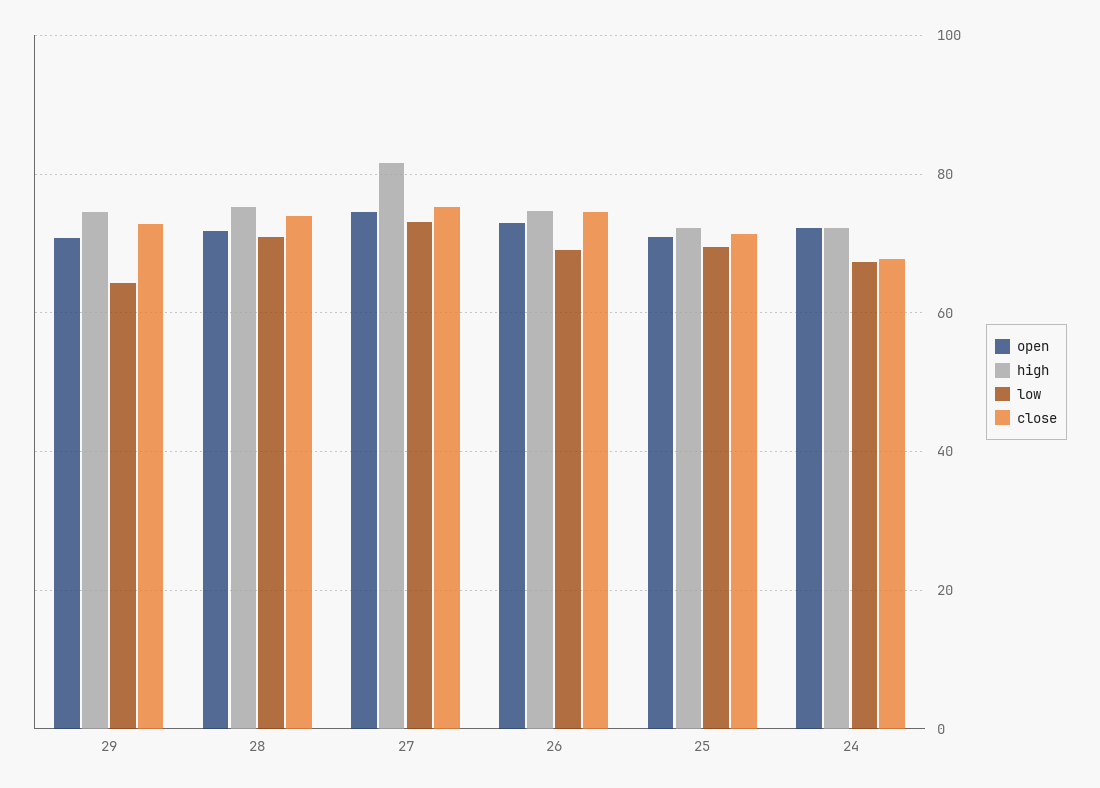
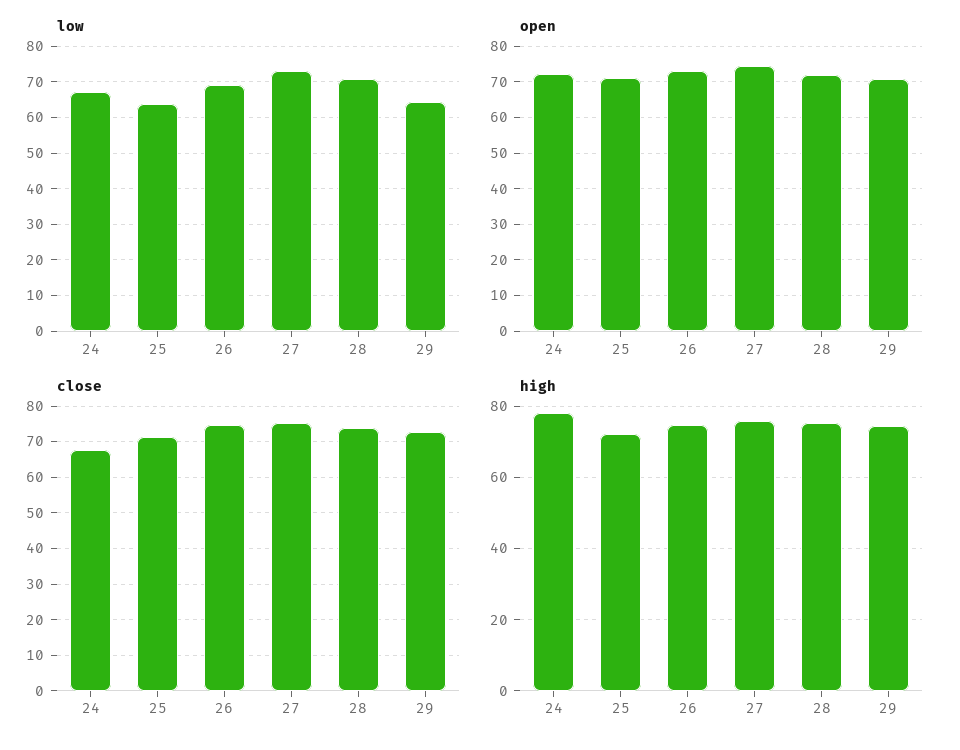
high, 27: 82 -> 76
low, 25: 70 -> 64
high, 24: 72 -> 78

